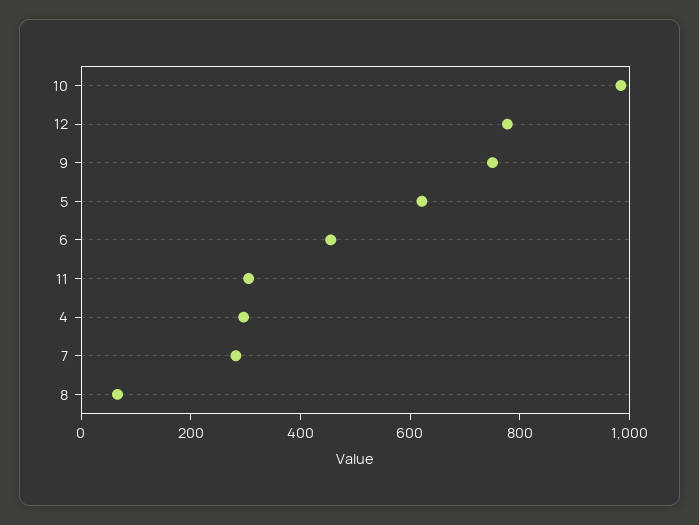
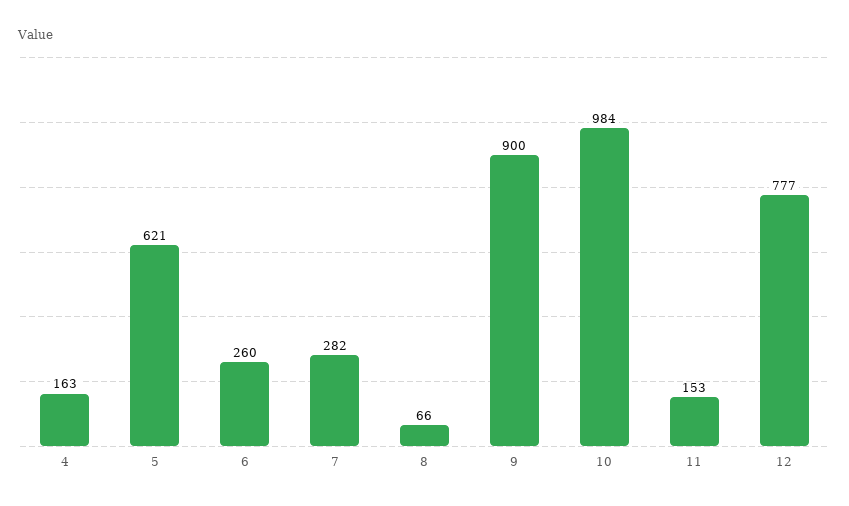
9: 750 -> 900
6: 450 -> 260
11: 300 -> 153
4: 300 -> 163

